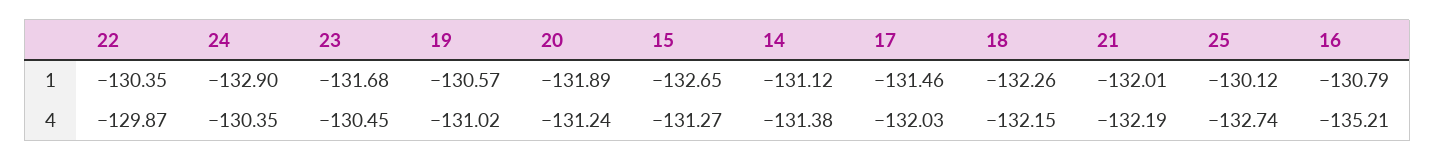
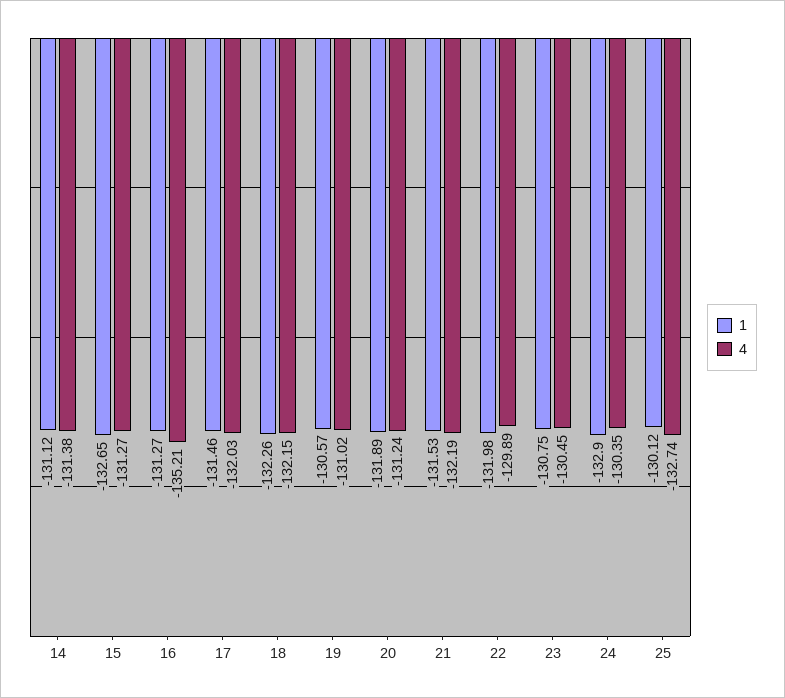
1, 22: -130.35 -> -131.98
1, 23: -131.68 -> -130.75
1, 21: -132.01 -> -131.53
1, 16: -130.79 -> -131.27
4, 22: -129.87 -> -129.89

